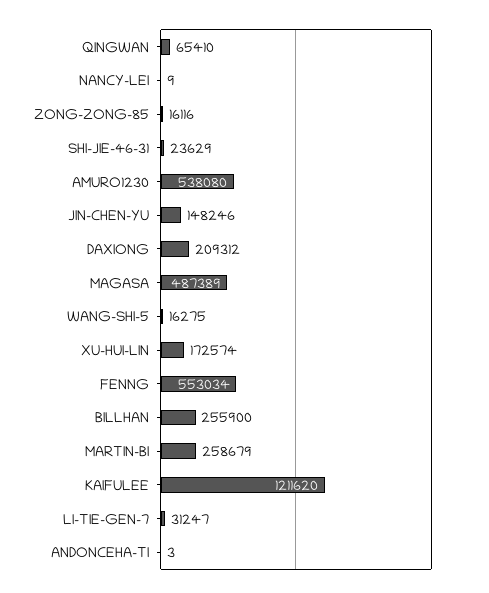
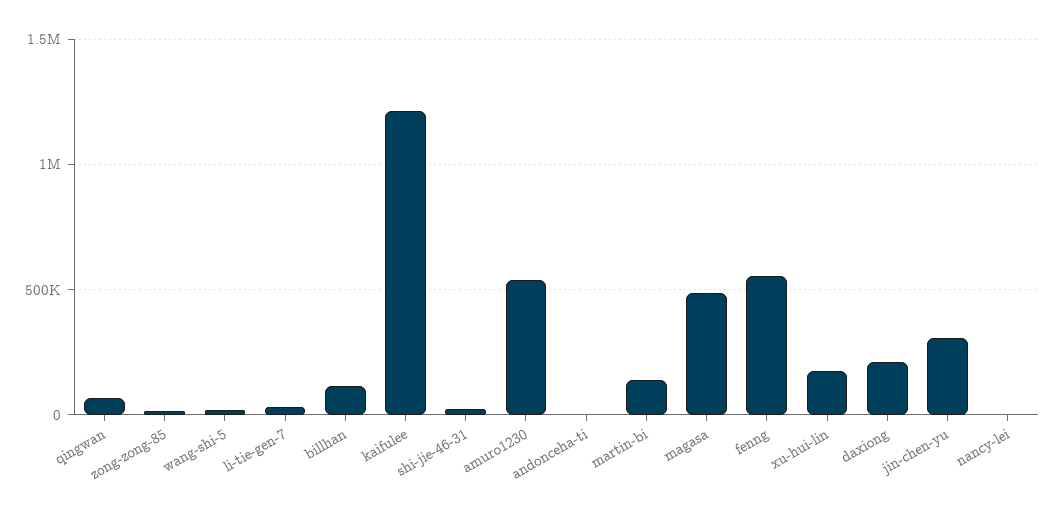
JIN-CHEN-YU: 148246 -> 300000
BILLHAN: 255900 -> 100000
MARTIN-BI: 258679 -> 150000

